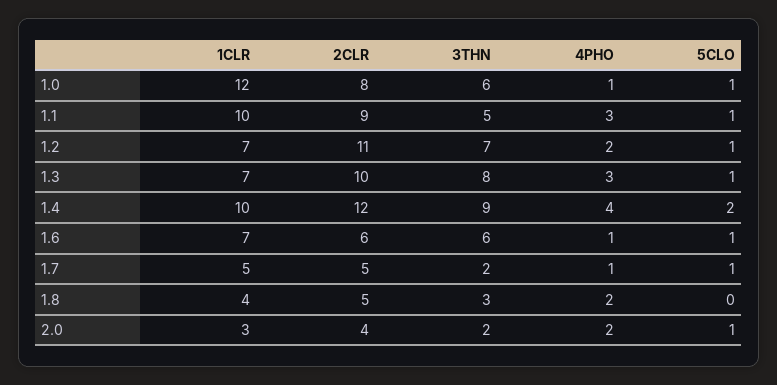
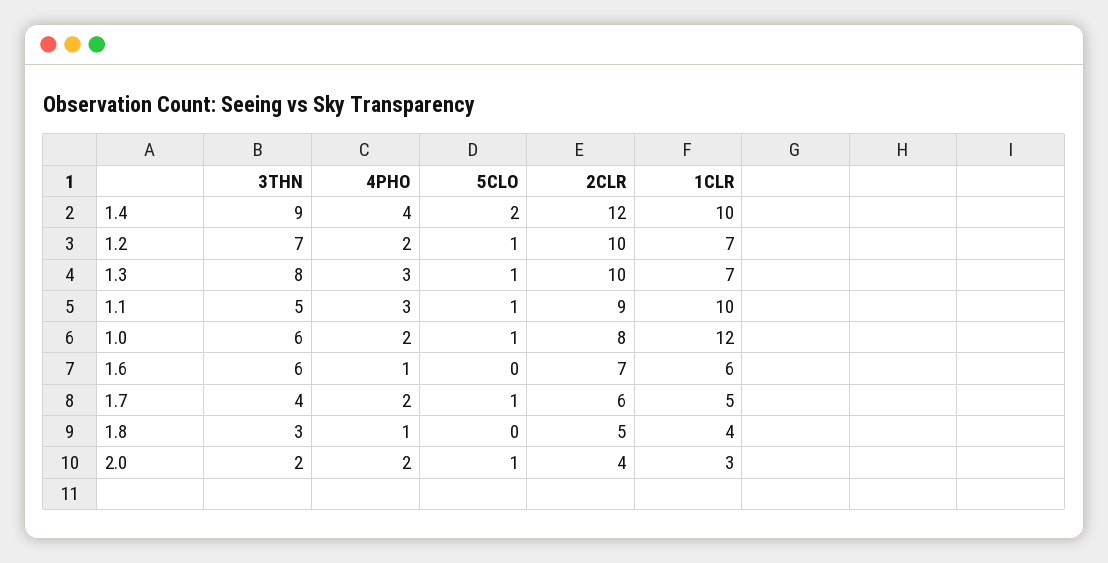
4PHO, 1.0: 1 -> 2
2CLR, 1.2: 11 -> 10
1CLR, 1.6: 7 -> 6
2CLR, 1.6: 6 -> 7
5CLO, 1.6: 1 -> 0
2CLR, 1.7: 5 -> 6
3THN, 1.7: 2 -> 4
4PHO, 1.7: 1 -> 2
4PHO, 1.8: 2 -> 1

